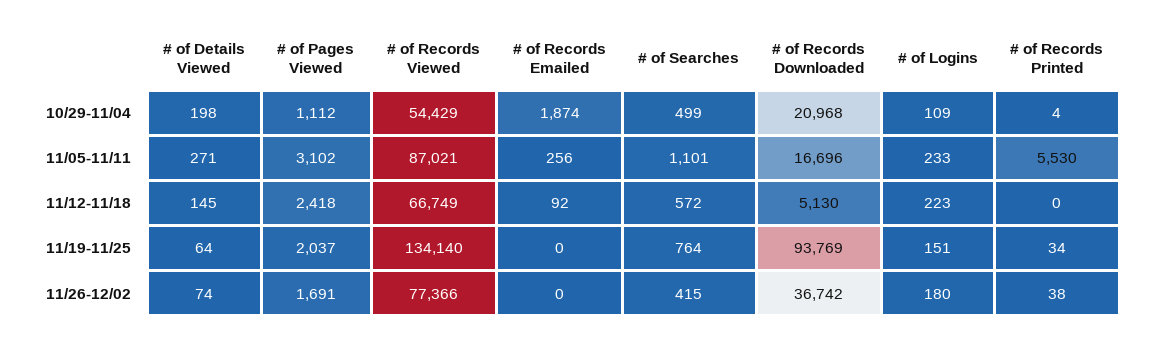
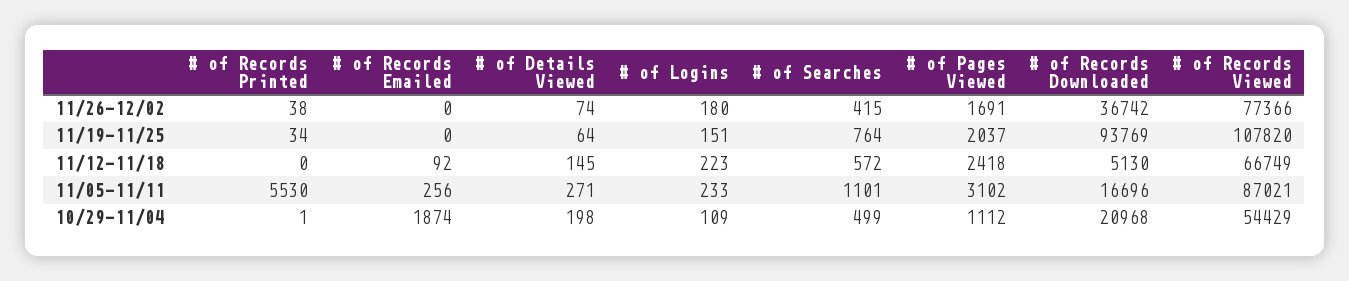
# of Records Printed, 10/29-11/04: 4 -> 1
# of Records Viewed, 11/19-11/25: 134140 -> 107820

